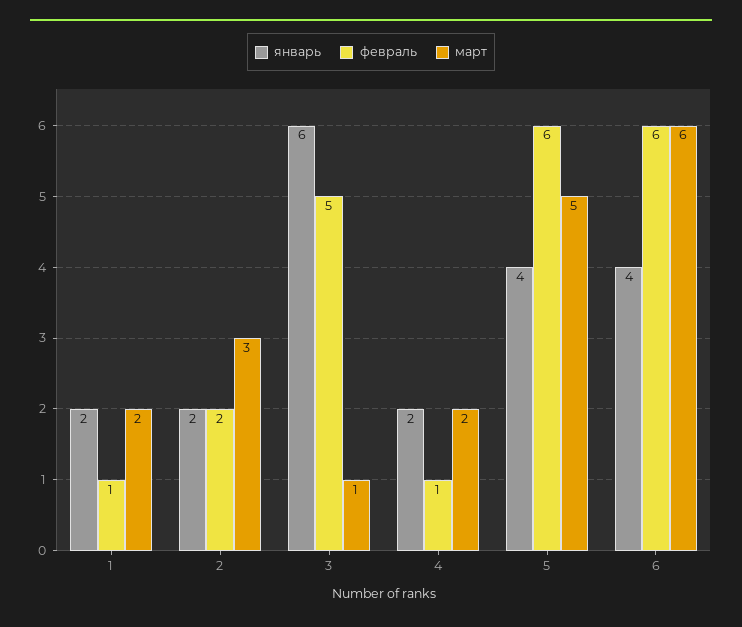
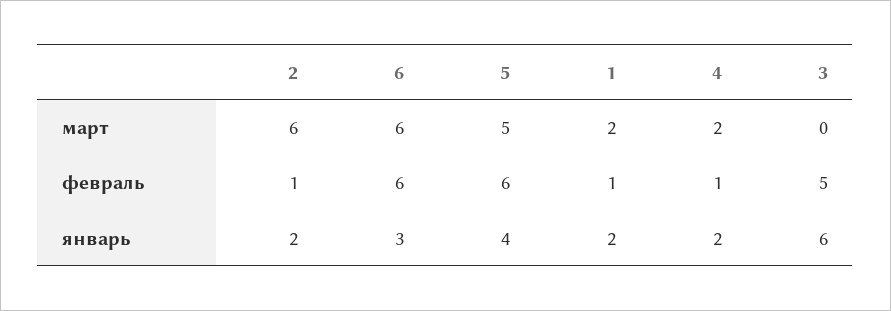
февраль, 2: 2 -> 1
март, 2: 3 -> 6
март, 3: 1 -> 0
январь, 6: 4 -> 3

